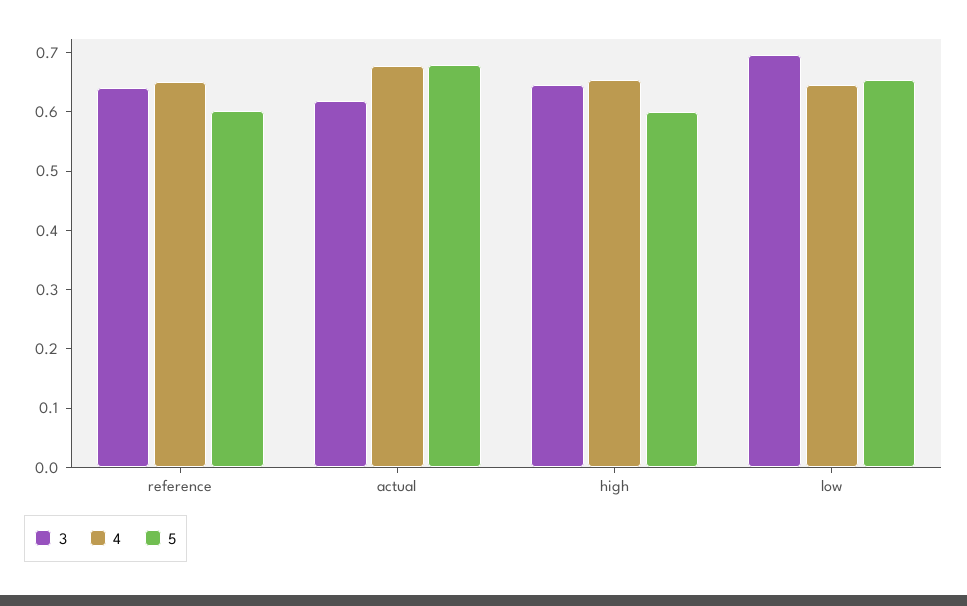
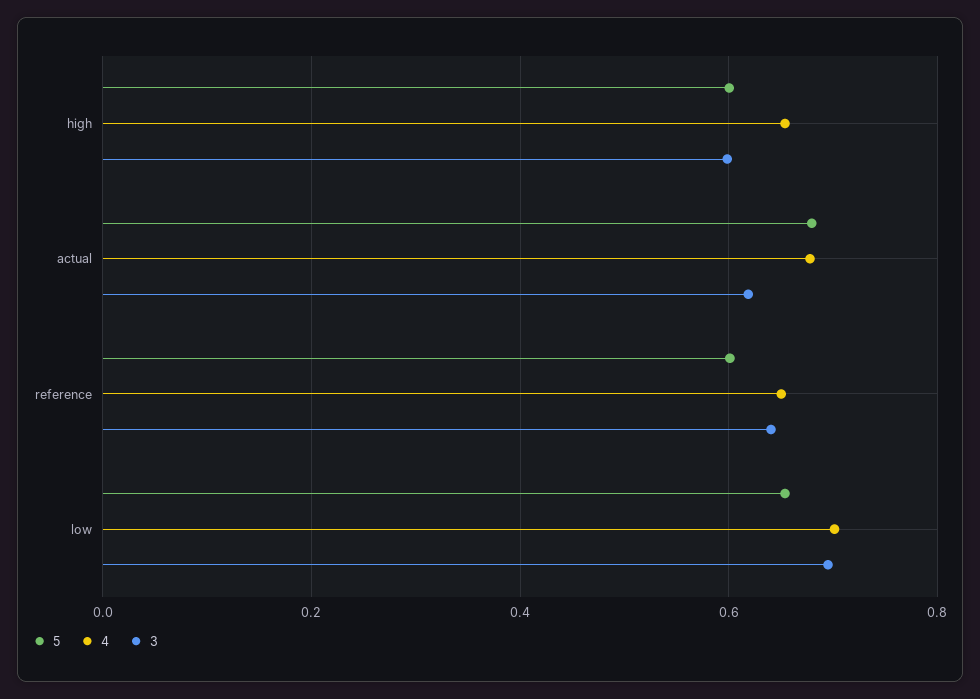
3, high: 0.64 -> 0.6
4, low: 0.64 -> 0.7

